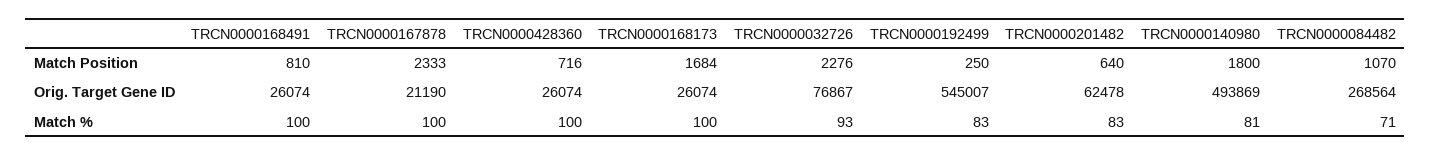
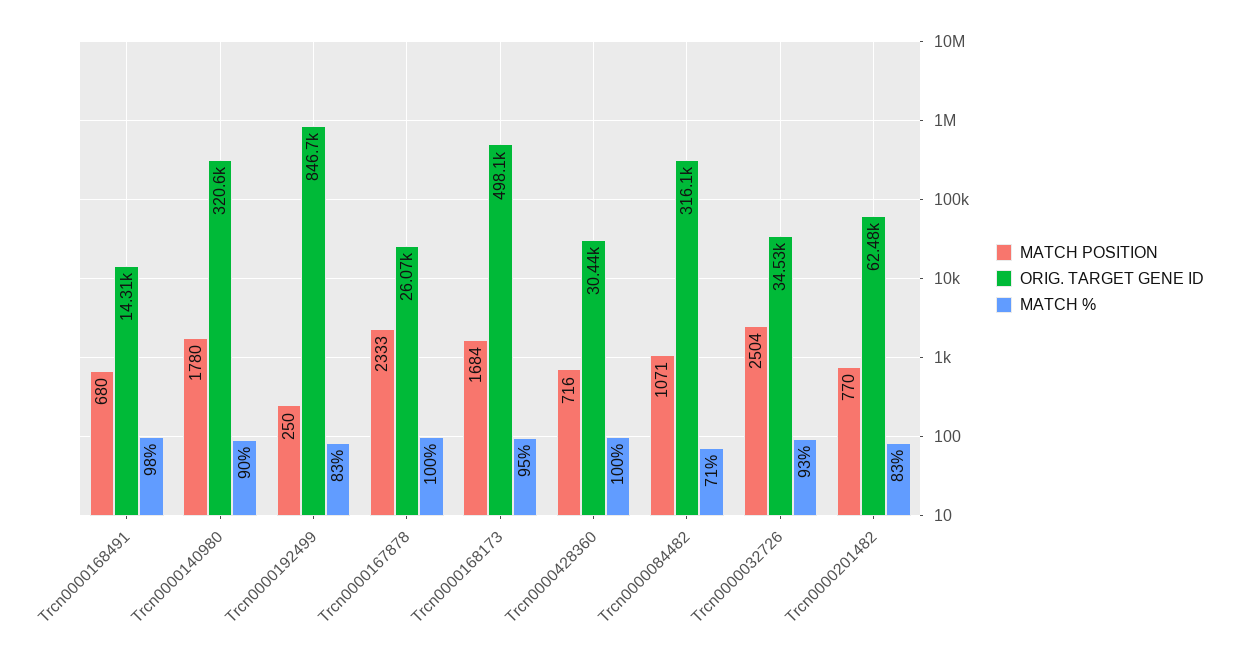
Match Position, TRCN0000168491: 810 -> 680
Match Position, TRCN0000032726: 2276 -> 2504
Match Position, TRCN0000201482: 640 -> 770
Match Position, TRCN0000140980: 1800 -> 1780
Match Position, TRCN0000084482: 1070 -> 1071
Orig. Target Gene ID, TRCN0000168491: 26074 -> 14310
Orig. Target Gene ID, TRCN0000167878: 21190 -> 26070
Orig. Target Gene ID, TRCN0000428360: 26074 -> 30440
Orig. Target Gene ID, TRCN0000168173: 26074 -> 498100
Orig. Target Gene ID, TRCN0000032726: 76867 -> 34530
Orig. Target Gene ID, TRCN0000192499: 545007 -> 846700
Orig. Target Gene ID, TRCN0000140980: 493869 -> 320600
Orig. Target Gene ID, TRCN0000084482: 268564 -> 316100
Match %, TRCN0000168491: 100 -> 98
Match %, TRCN0000168173: 100 -> 95
Match %, TRCN0000140980: 81 -> 90

